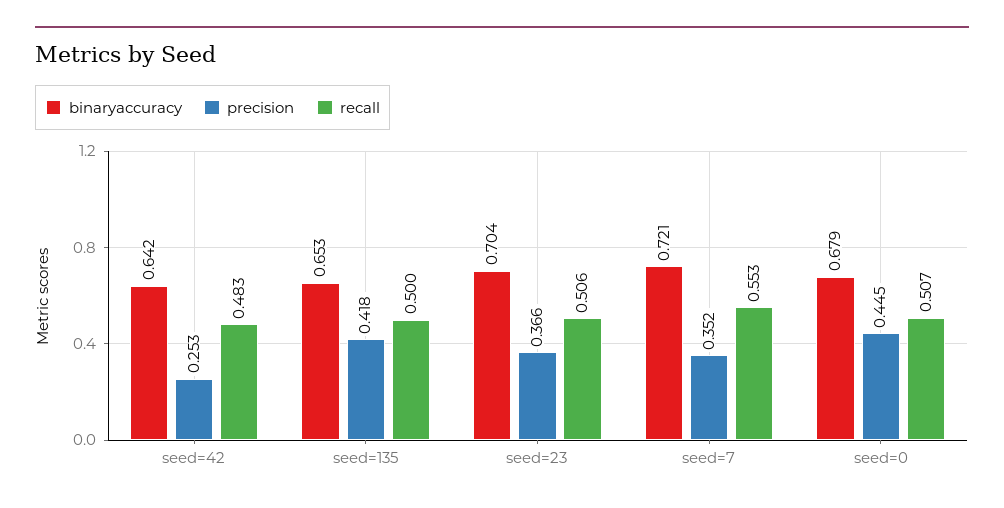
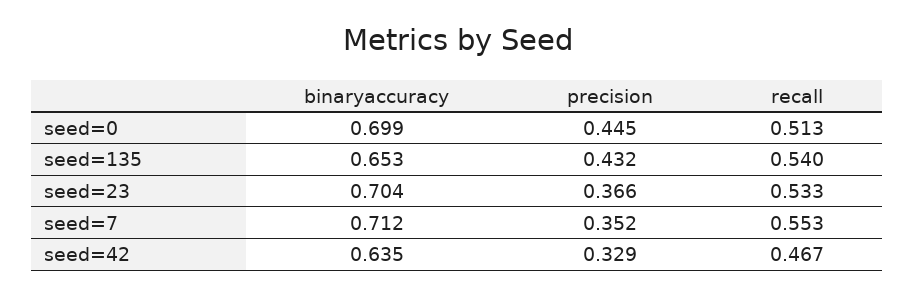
binaryaccuracy, seed=42: 0.642 -> 0.635
precision, seed=42: 0.253 -> 0.329
recall, seed=42: 0.483 -> 0.467
precision, seed=135: 0.418 -> 0.432
recall, seed=135: 0.5 -> 0.54
recall, seed=23: 0.506 -> 0.533
binaryaccuracy, seed=7: 0.721 -> 0.712
binaryaccuracy, seed=0: 0.679 -> 0.699
recall, seed=0: 0.507 -> 0.513

